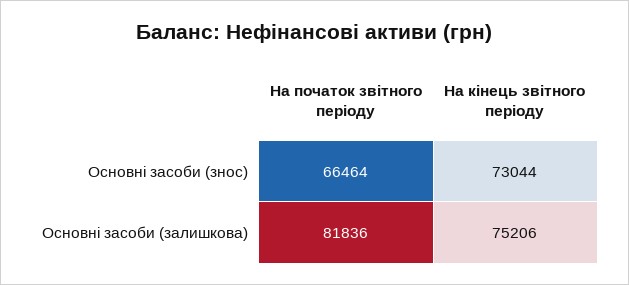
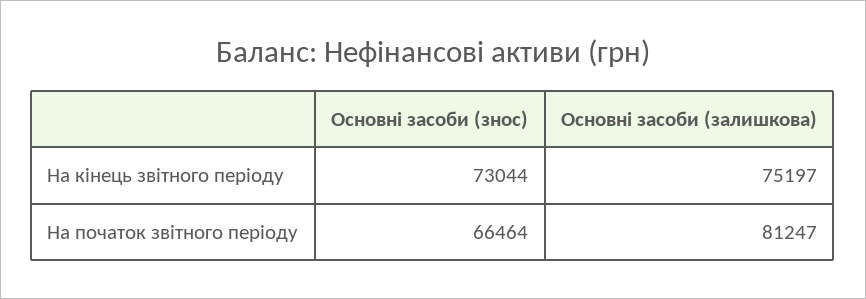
На початок звітного періоду, Основні засоби (залишкова): 81836 -> 81247
На кінець звітного періоду, Основні засоби (залишкова): 75206 -> 75197

